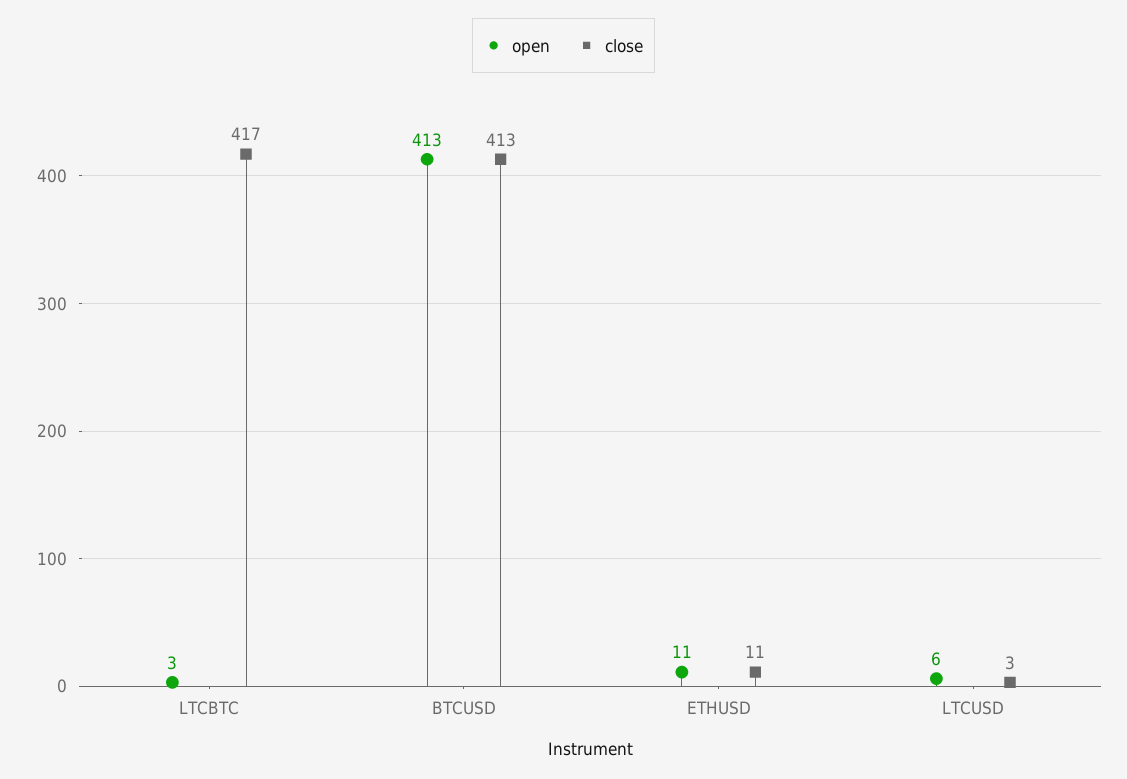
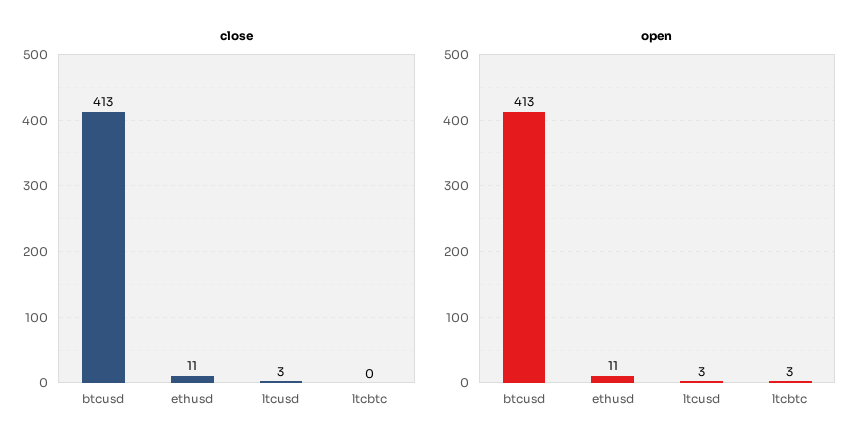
close, LTCBTC: 417 -> 0
open, LTCUSD: 6 -> 3

